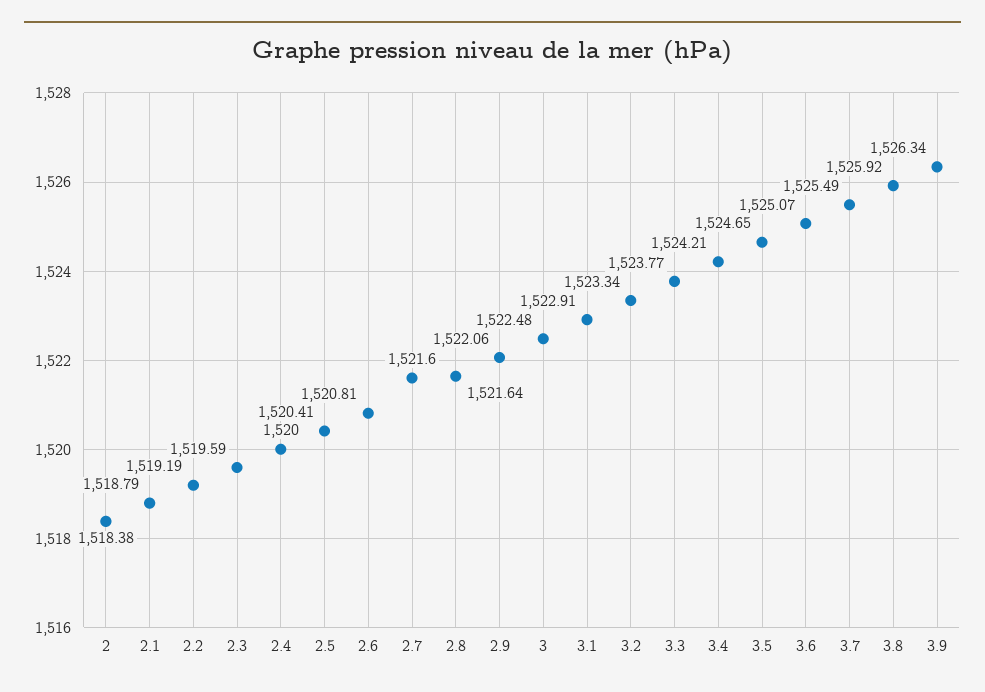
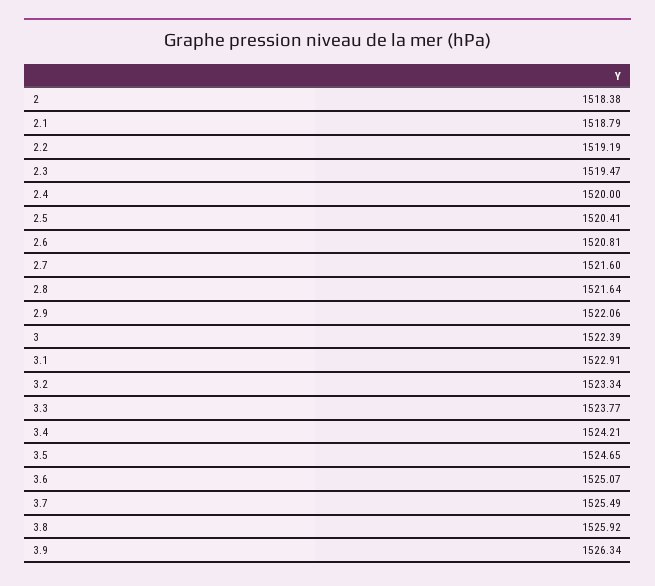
2.3: 1519.59 -> 1519.47
3: 1522.48 -> 1522.39

